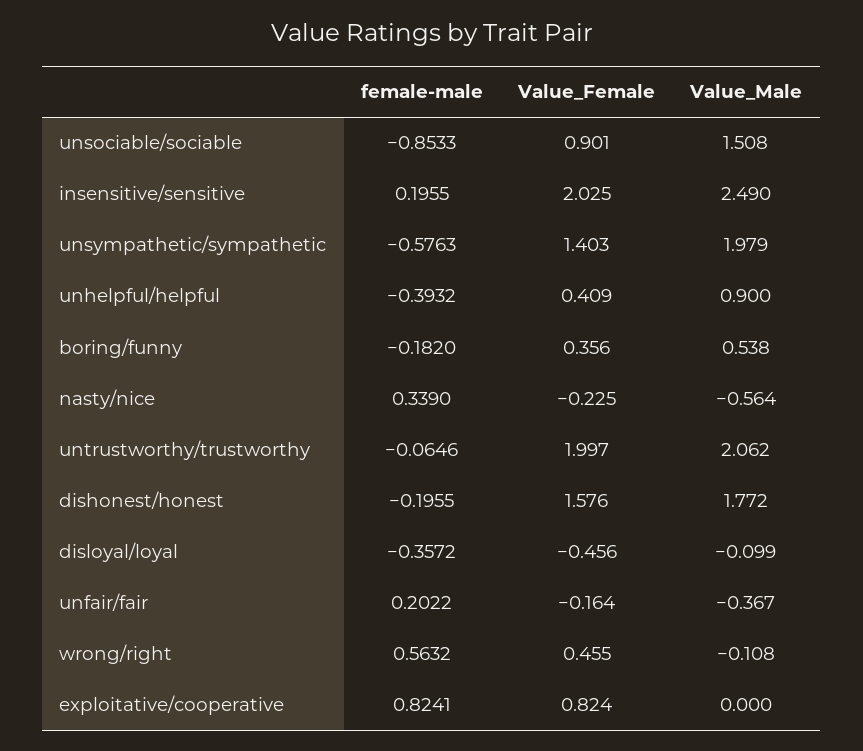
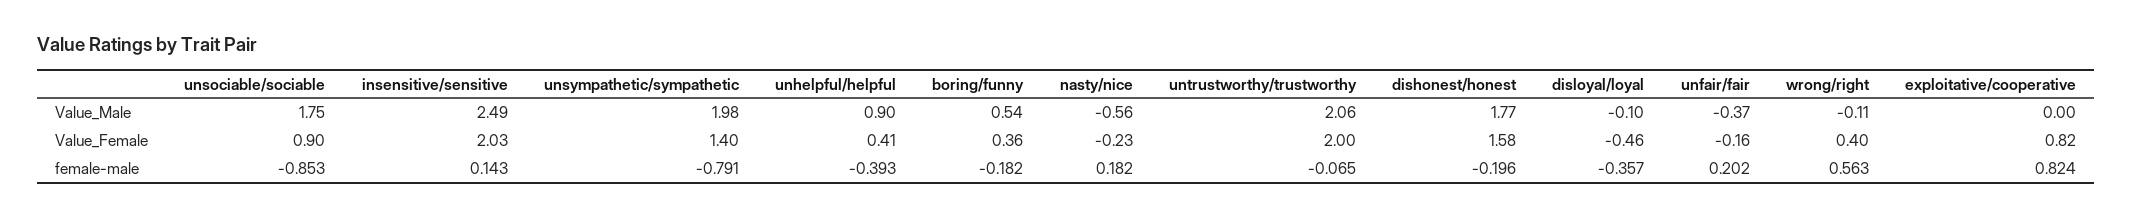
Value_Male, unsociable/sociable: 1.508 -> 1.75
female-male, insensitive/sensitive: 0.1955 -> 0.143
female-male, unsympathetic/sympathetic: -0.5763 -> -0.791
female-male, nasty/nice: 0.339 -> 0.182
Value_Female, wrong/right: 0.455 -> 0.4

